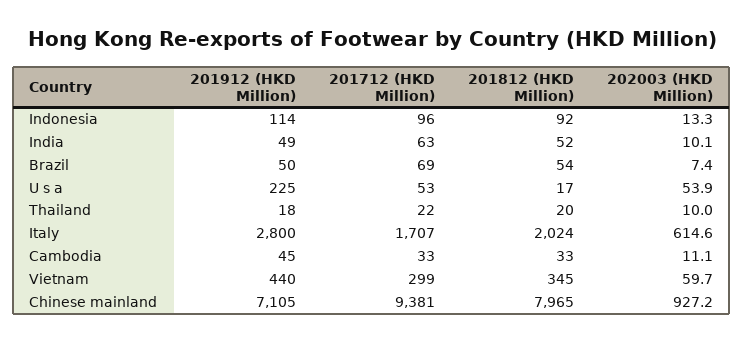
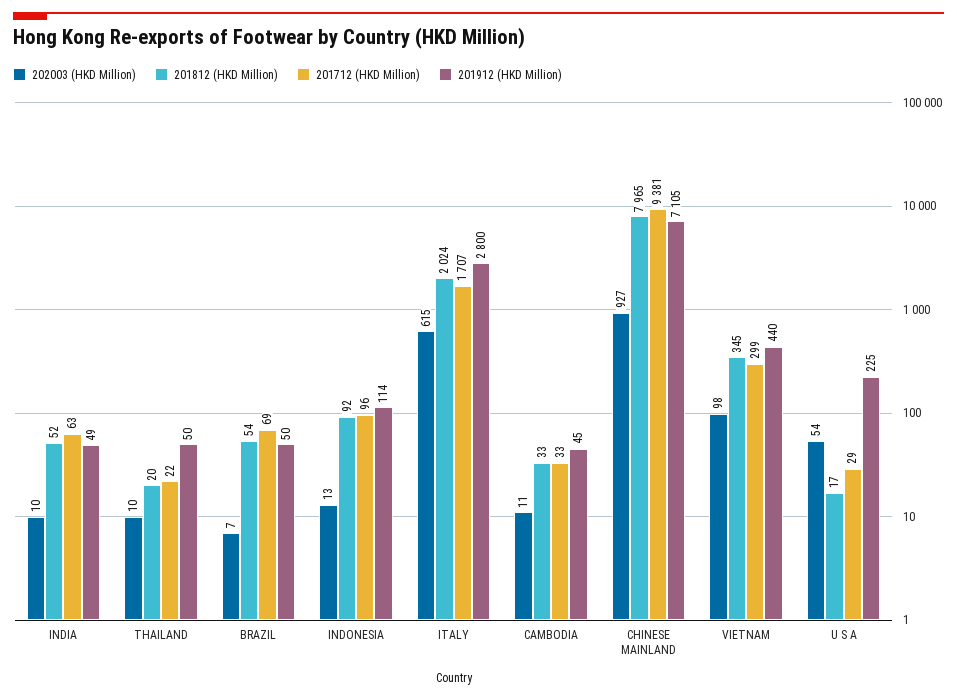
201712 (HKD Million), U s a: 53 -> 29
201912 (HKD Million), Thailand: 18 -> 50
202003 (HKD Million), Vietnam: 59.7 -> 98

